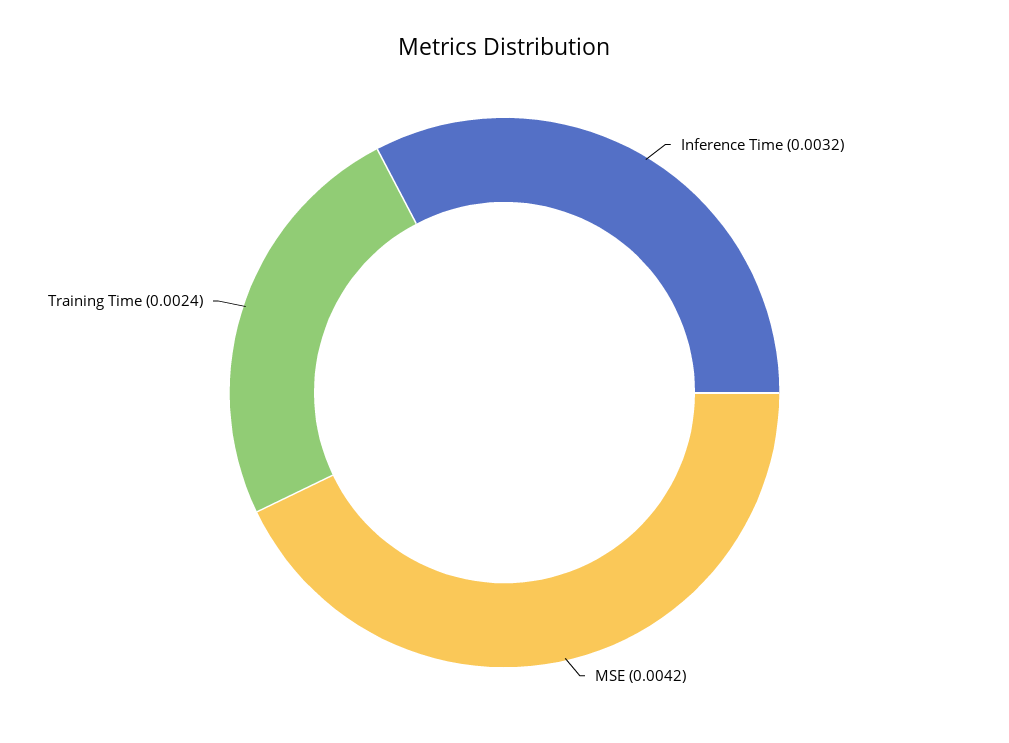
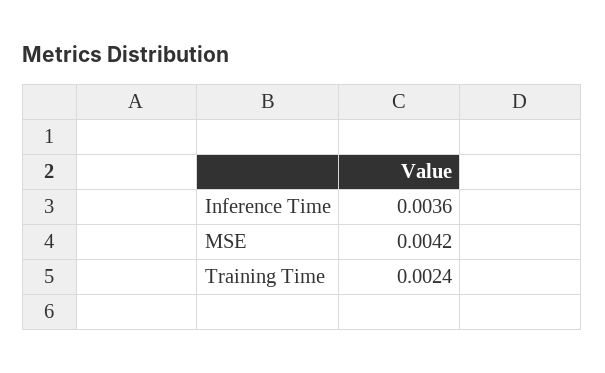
Inference Time: 0.0032 -> 0.0036

